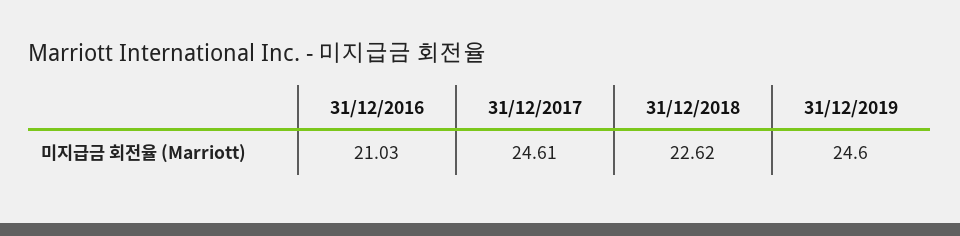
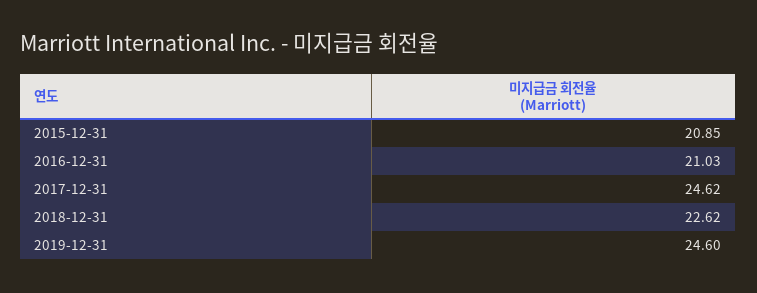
31/12/2017: 24.61 -> 24.62
2015-12-31: none -> 20.85

